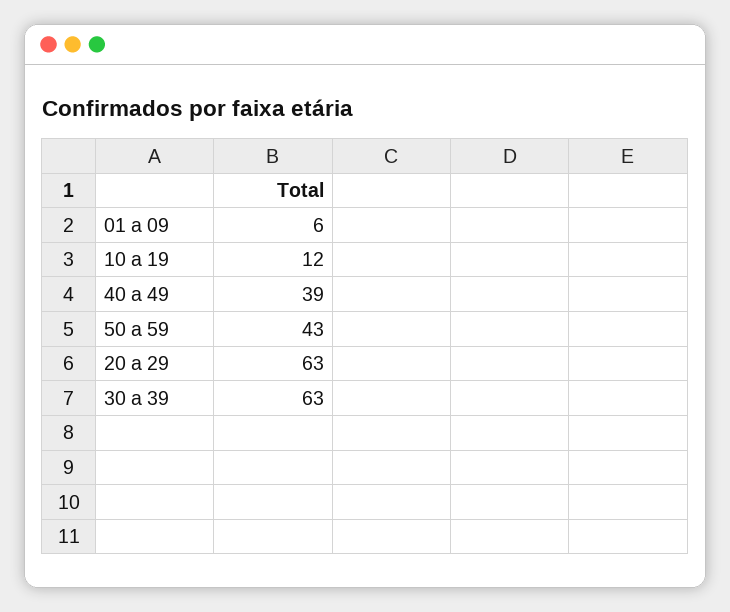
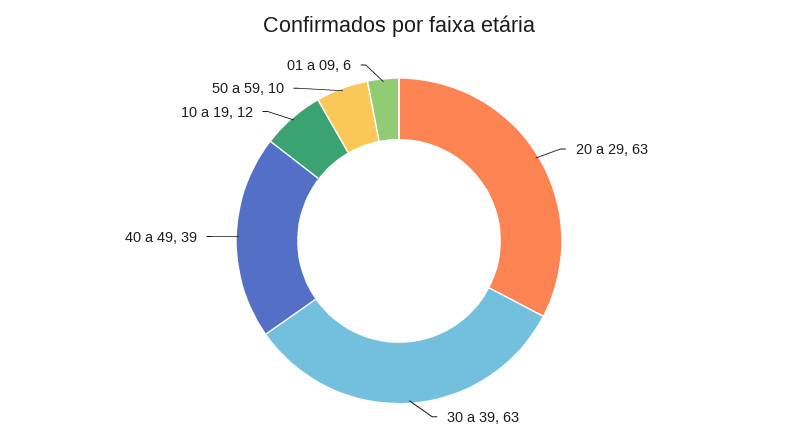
50 a 59: 43 -> 10

